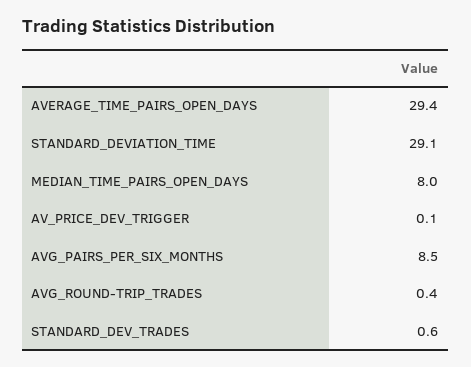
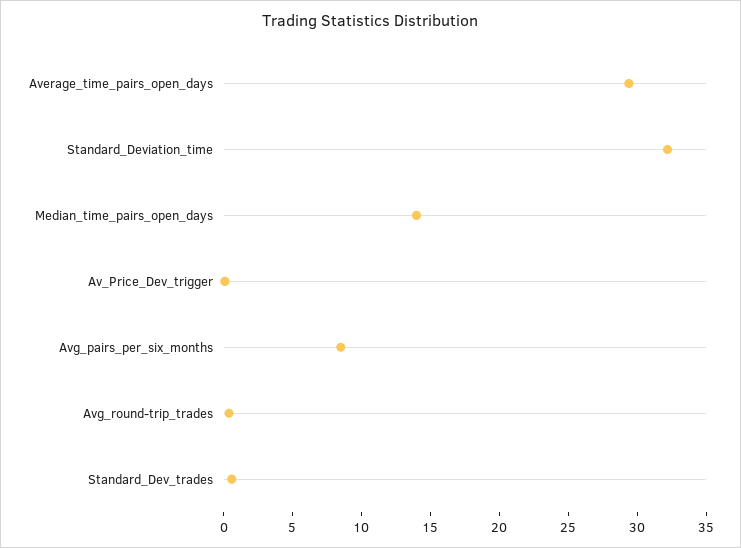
STANDARD_DEVIATION_TIME: 29.1 -> 32
MEDIAN_TIME_PAIRS_OPEN_DAYS: 8 -> 14

